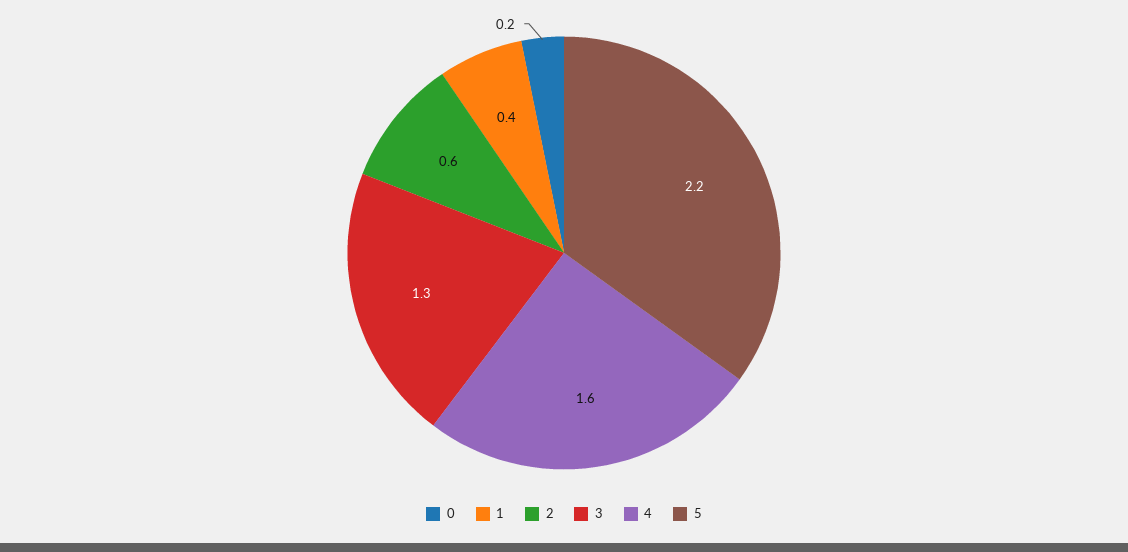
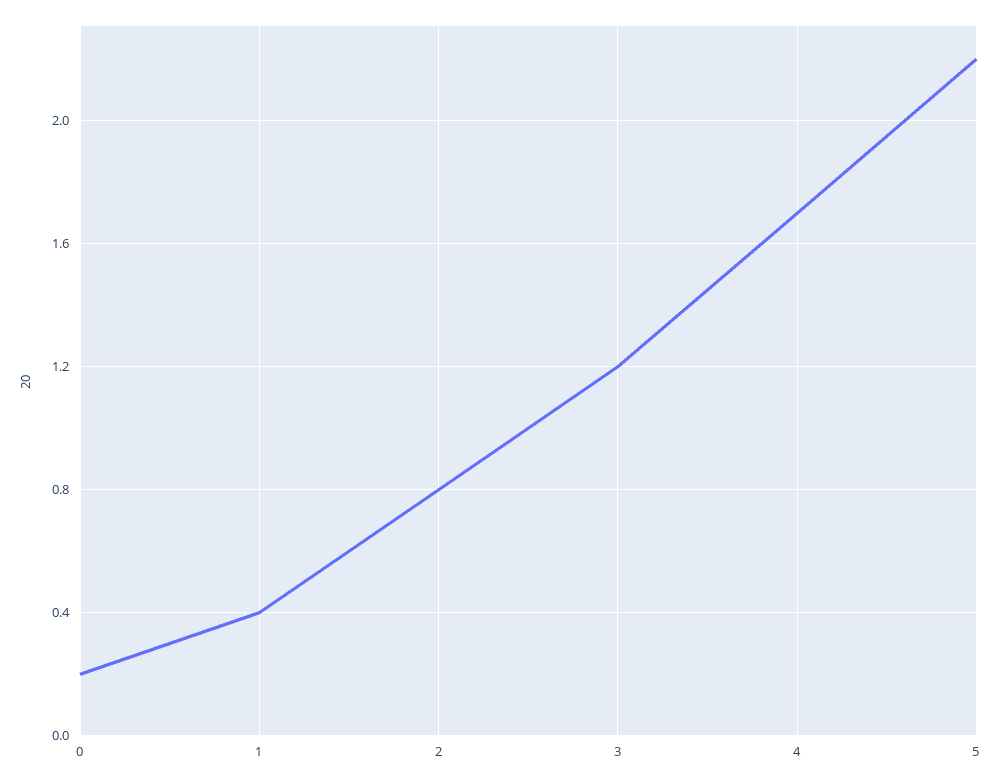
2: 0.6 -> 0.8
3: 1.3 -> 1.2
4: 1.6 -> 1.7

